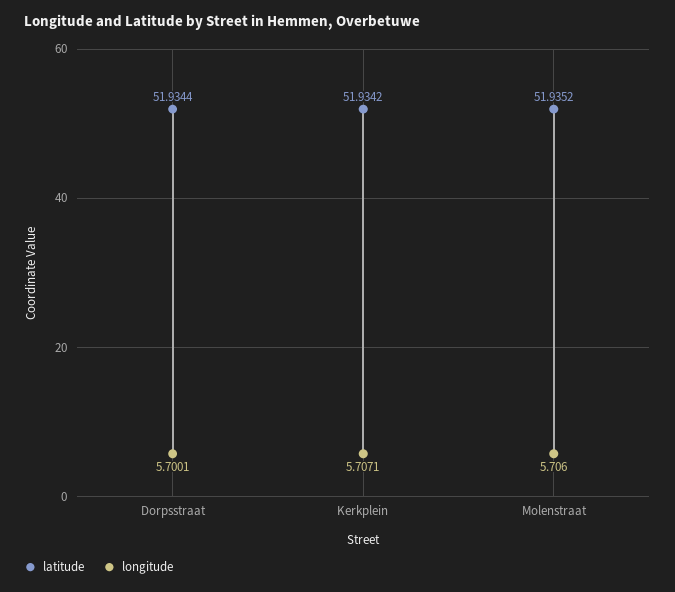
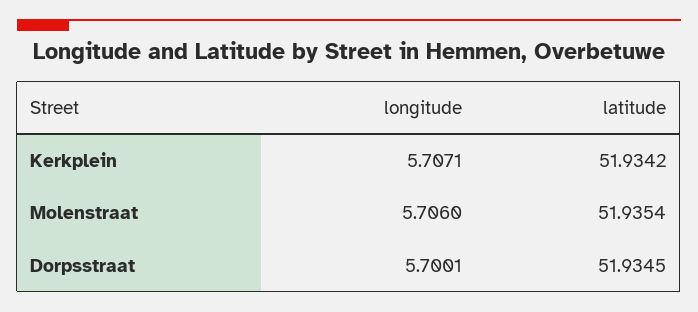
latitude, Dorpsstraat: 51.9344 -> 51.9345
latitude, Molenstraat: 51.9352 -> 51.9354

